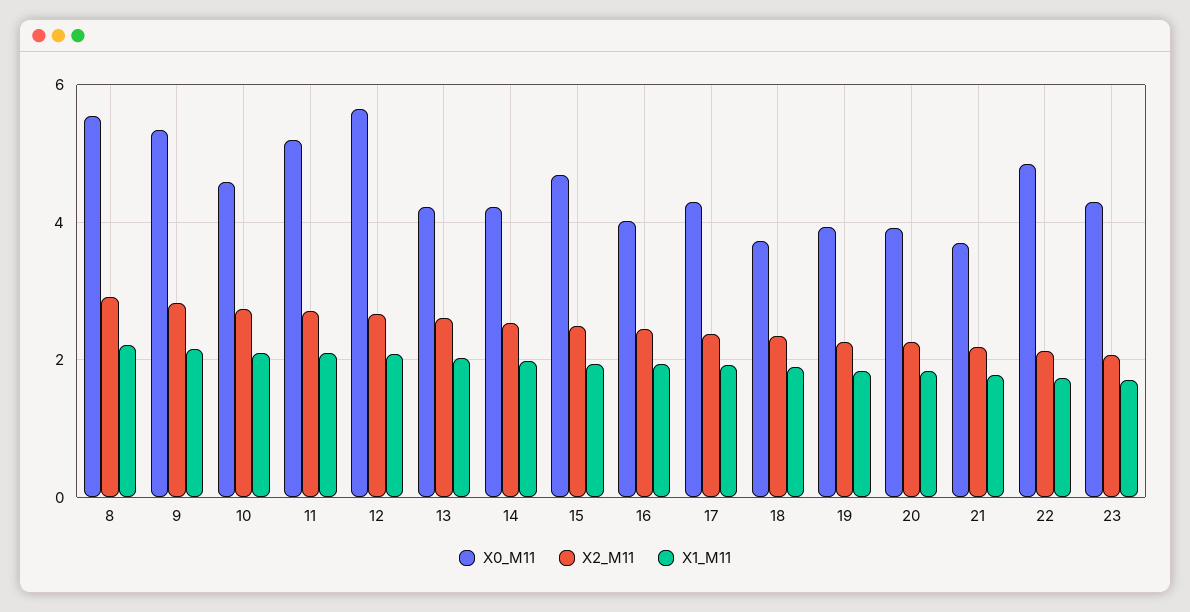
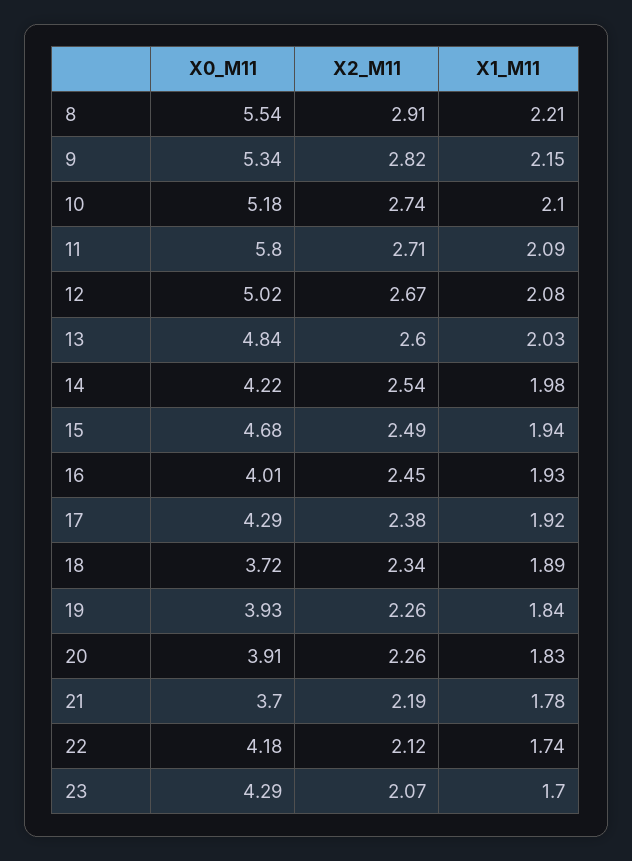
X0_M11, 10: 4.6 -> 5.18
X0_M11, 11: 5.2 -> 5.8
X0_M11, 12: 5.6 -> 5.02
X0_M11, 13: 4.2 -> 4.84
X0_M11, 22: 4.8 -> 4.18

